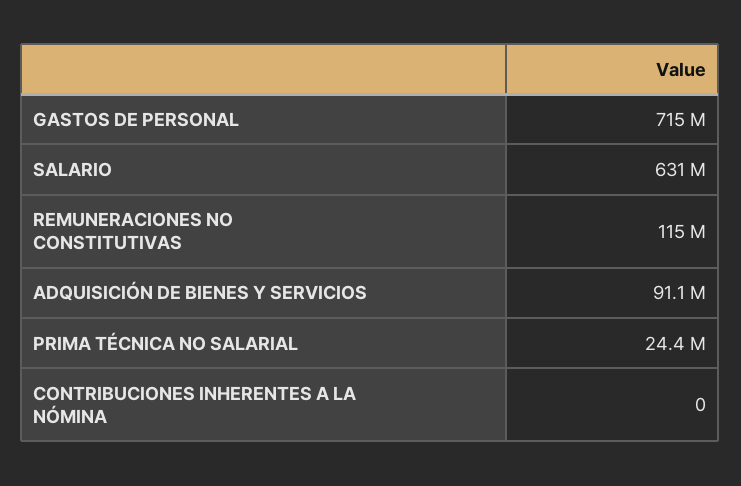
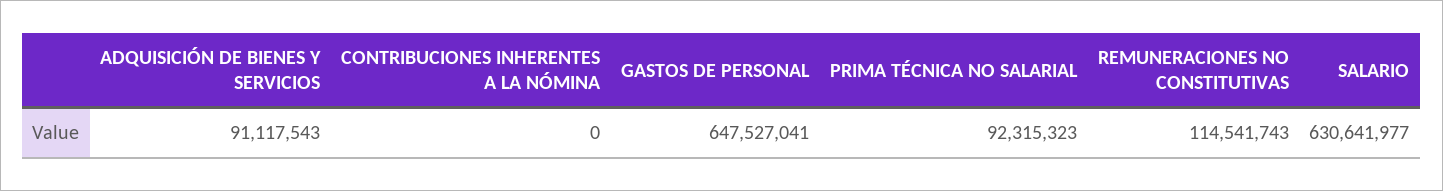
GASTOS DE PERSONAL: 715000000 -> 647527041
PRIMA TÉCNICA NO SALARIAL: 24400000 -> 92315323

